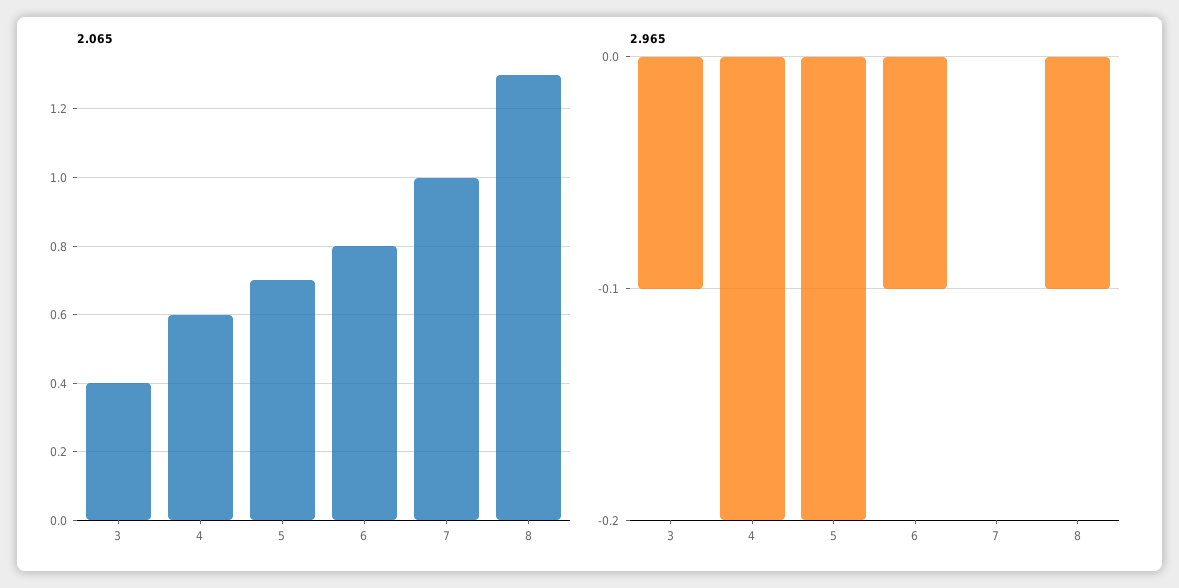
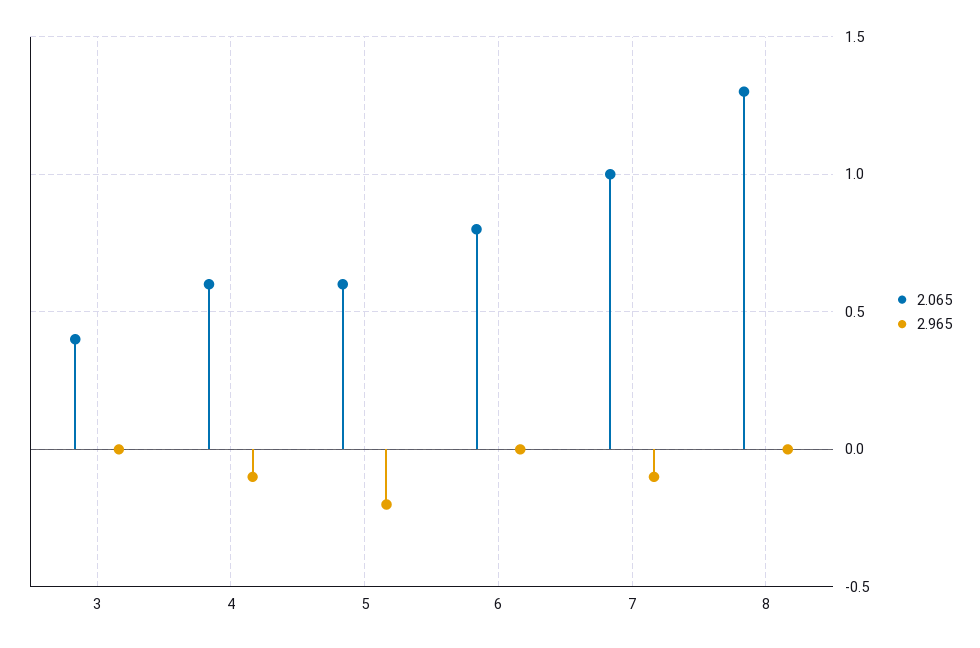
2.065, 5: 0.7 -> 0.6
2.965, 3: -0.1 -> 0
2.965, 4: -0.2 -> -0.1
2.965, 6: -0.1 -> 0
2.965, 7: 0 -> -0.1
2.965, 8: -0.1 -> 0

